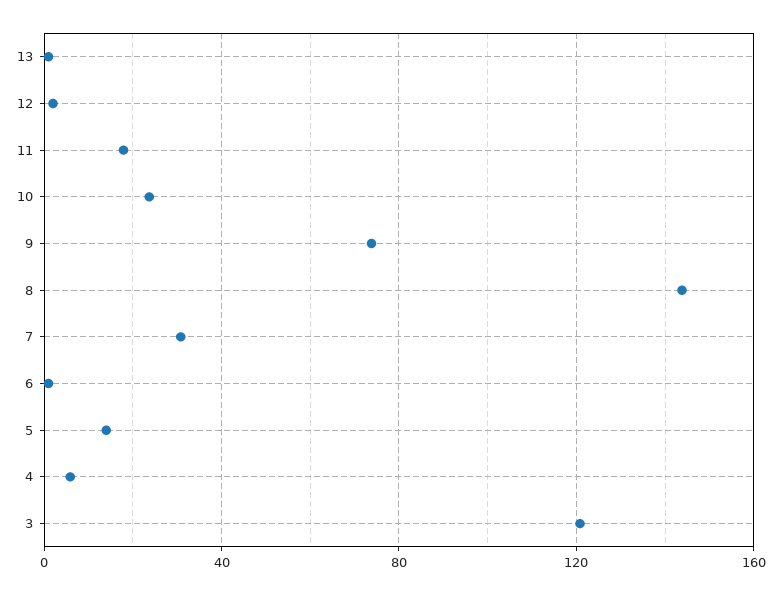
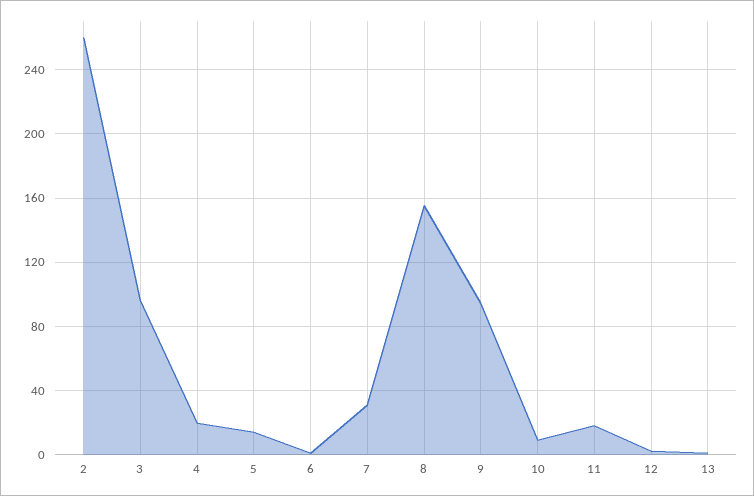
10: 25 -> 10
9: 75 -> 95
8: 145 -> 155
4: 5 -> 20
3: 120 -> 95
2: none -> 260

